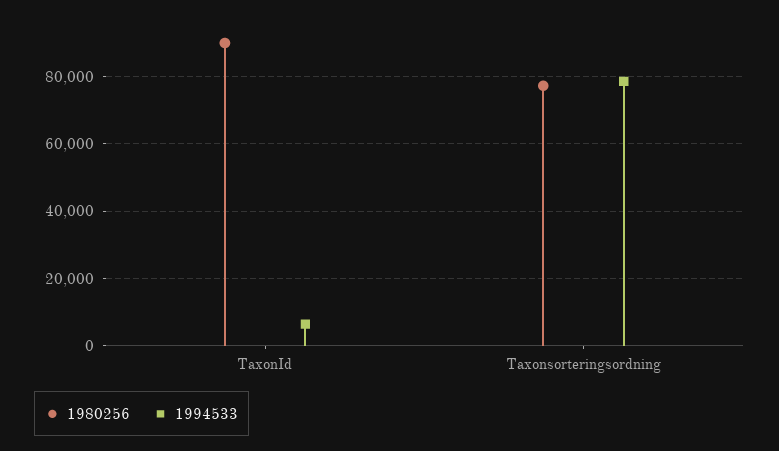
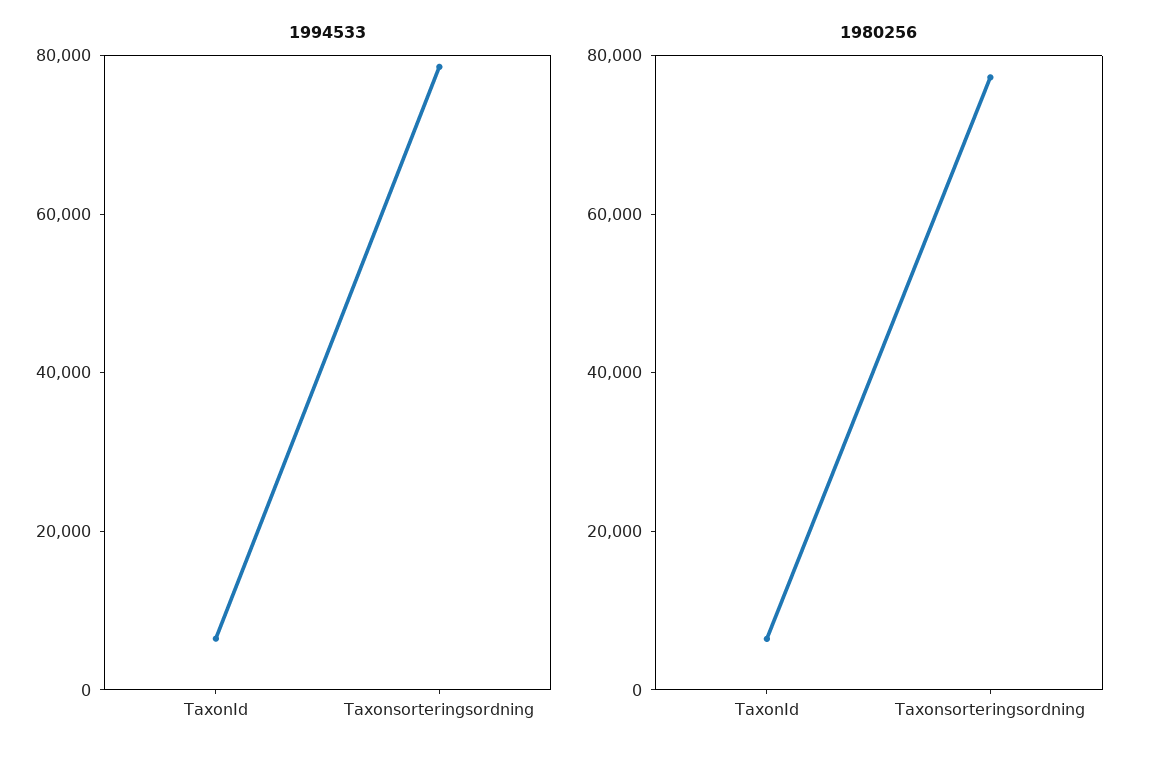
1980256, TaxonId: 90000 -> 5000

